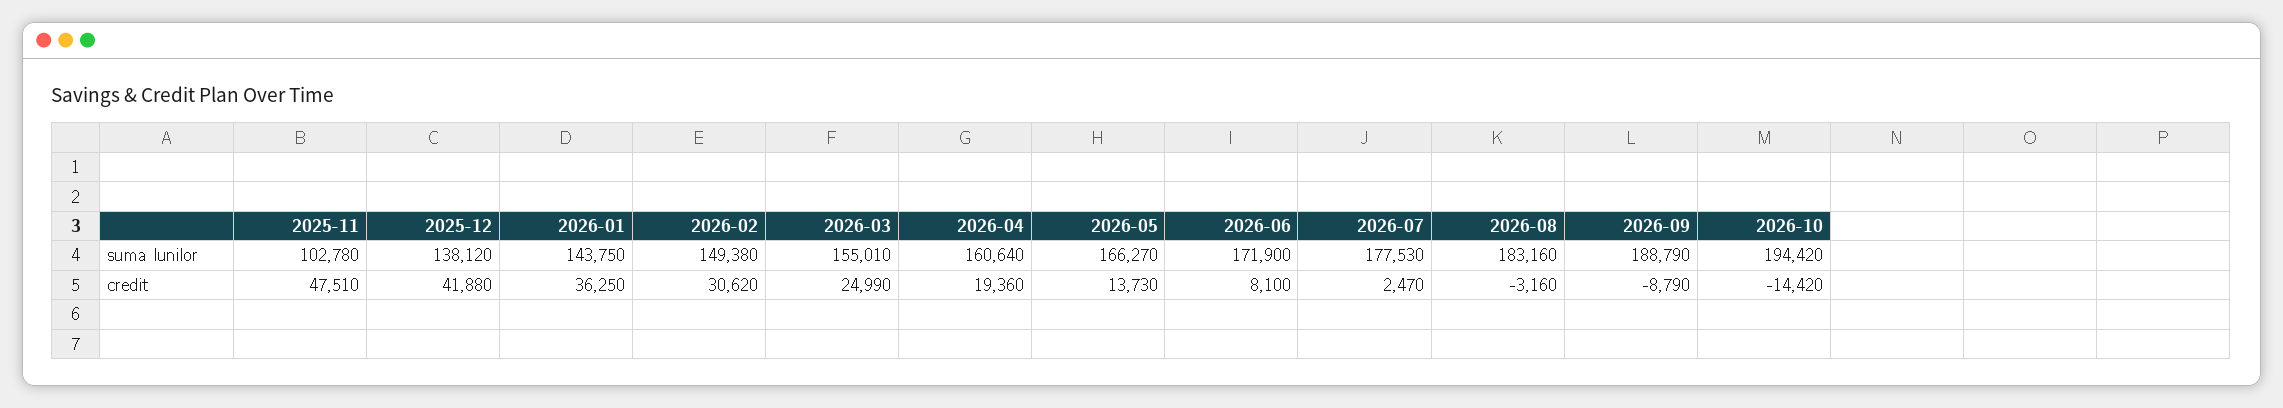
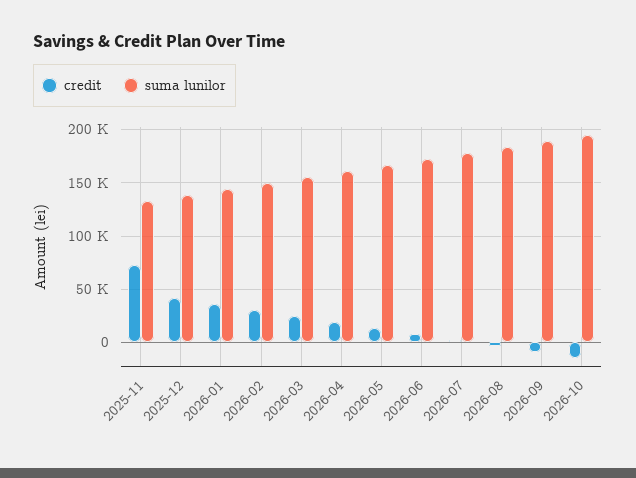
suma lunilor, 2025-11: 102780 -> 130000
credit, 2025-11: 47510 -> 70000

